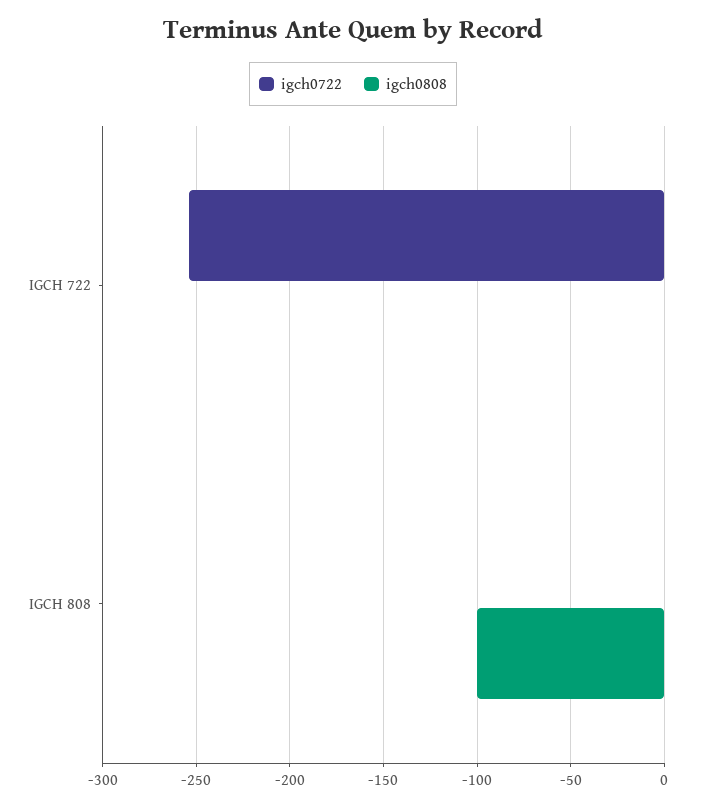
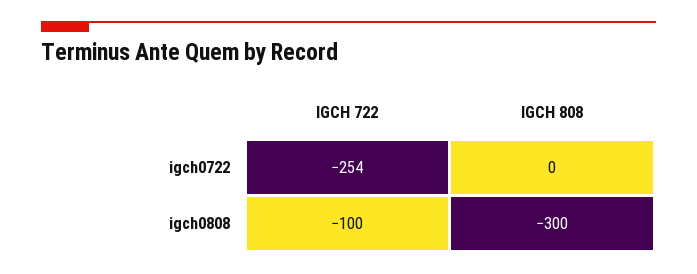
igch0808, IGCH 722: 0 -> -100
igch0808, IGCH 808: -100 -> -300

